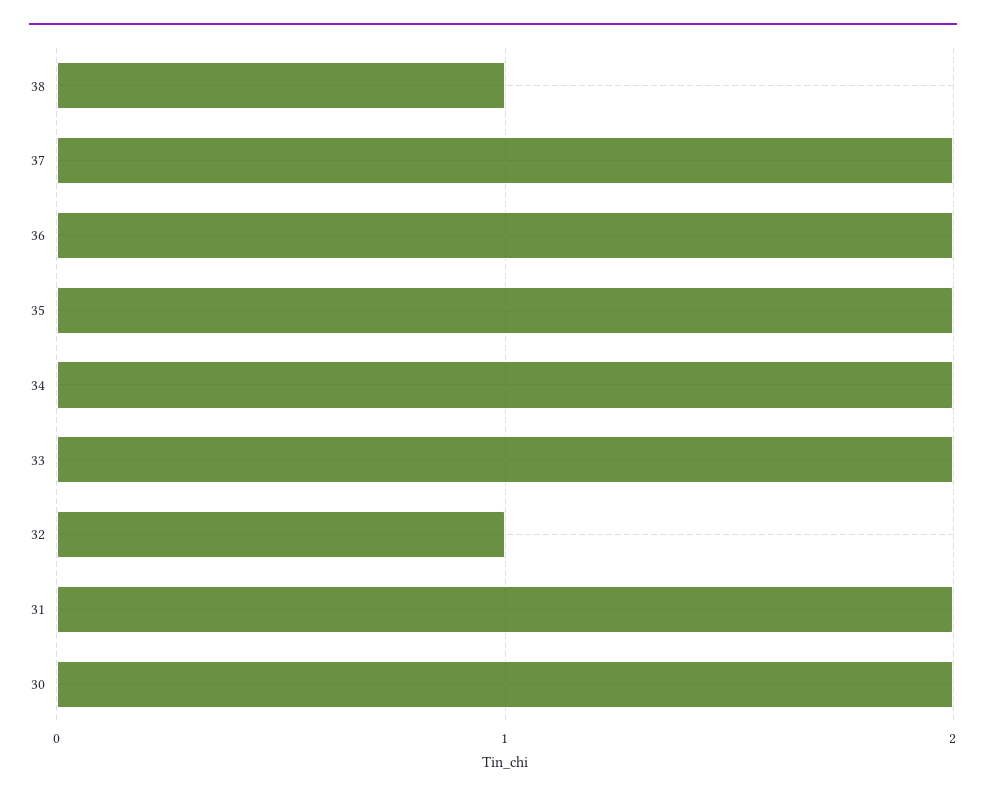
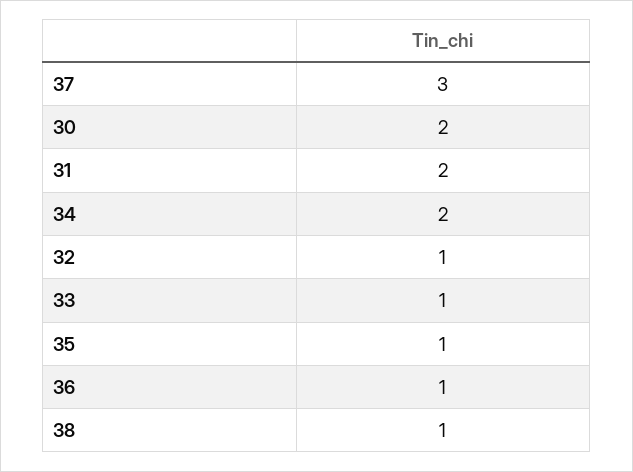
37: 2 -> 3
36: 2 -> 1
35: 2 -> 1
33: 2 -> 1

